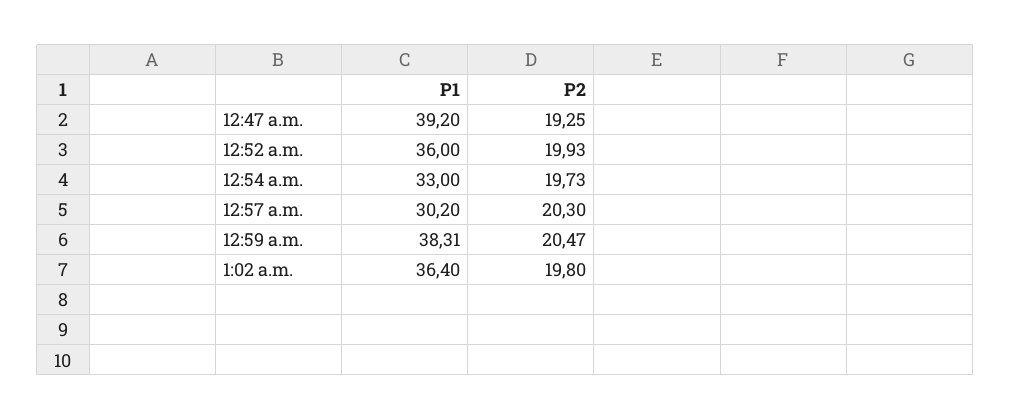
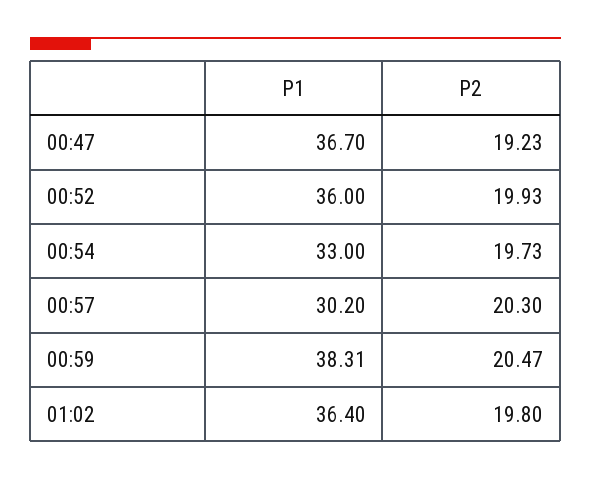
P1, 12:47 a.m.: 39.2 -> 36.7
P2, 12:47 a.m.: 19.25 -> 19.23

